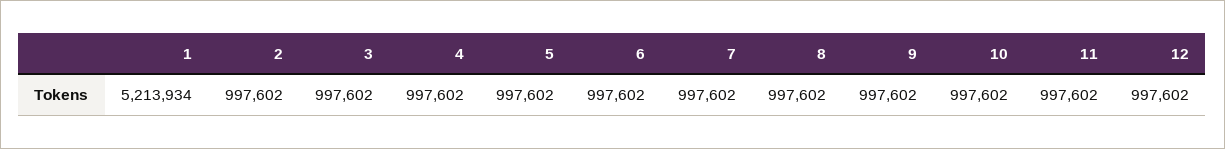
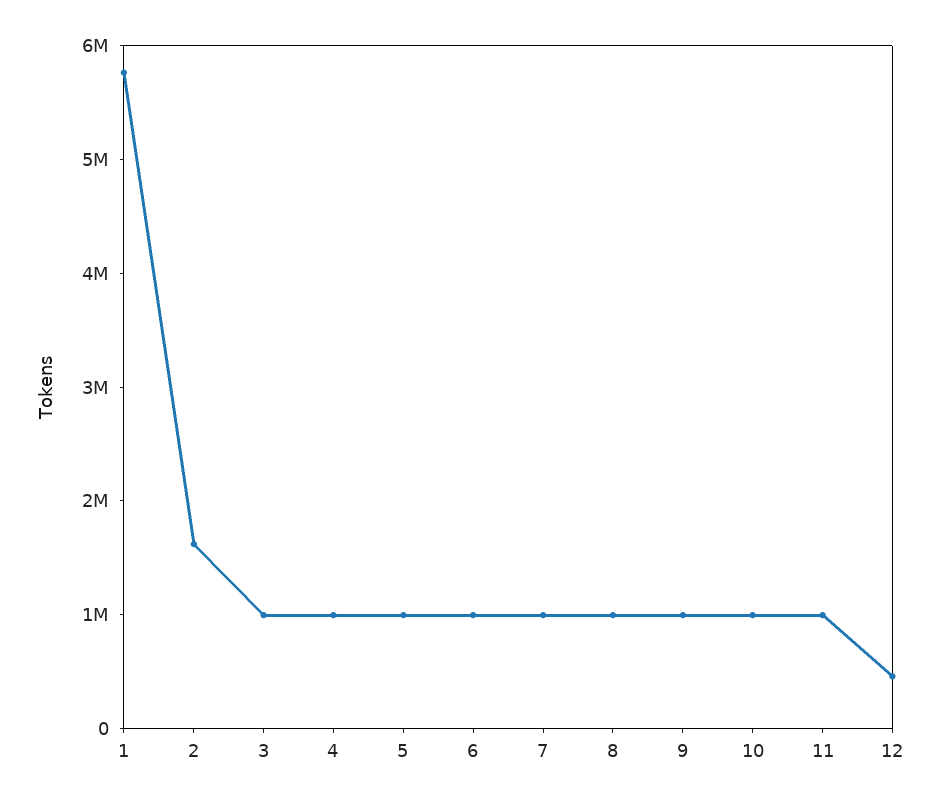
1: 5213934 -> 5800000
2: 997602 -> 1600000
12: 997602 -> 400000

